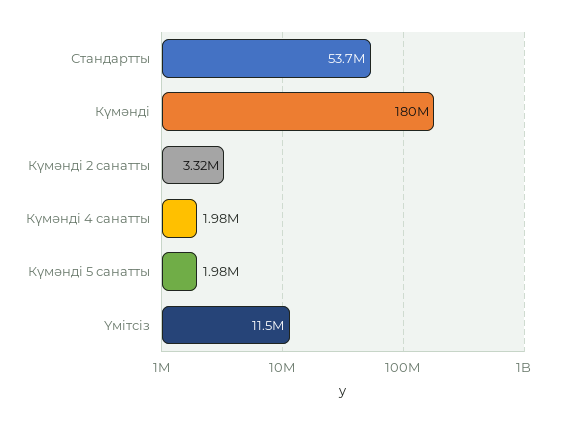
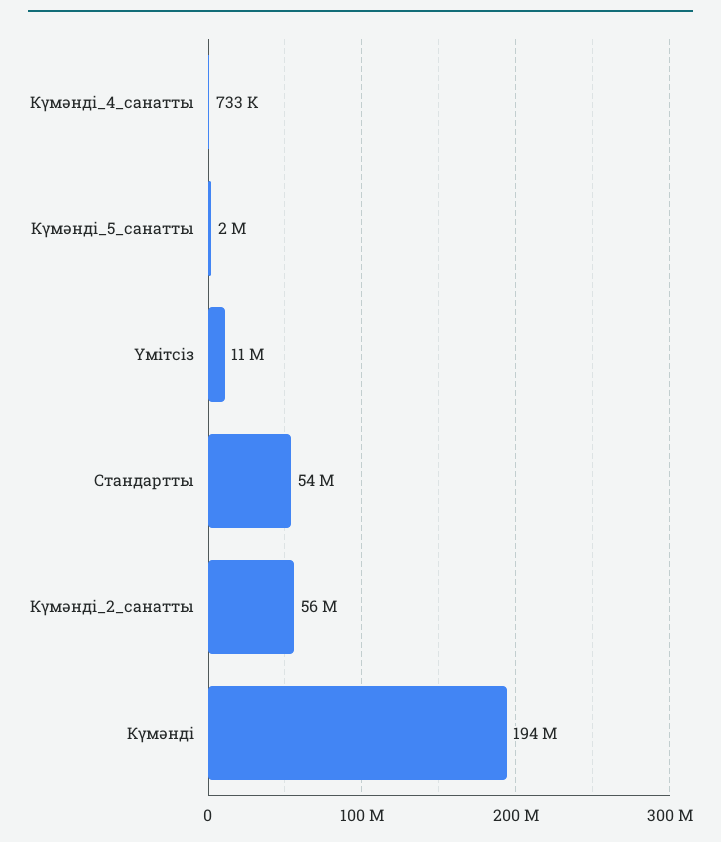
Күмәнді: 180000000 -> 194000000
Күмәнді 2 санатты: 3320000 -> 56000000
Күмәнді 4 санатты: 1980000 -> 733000

